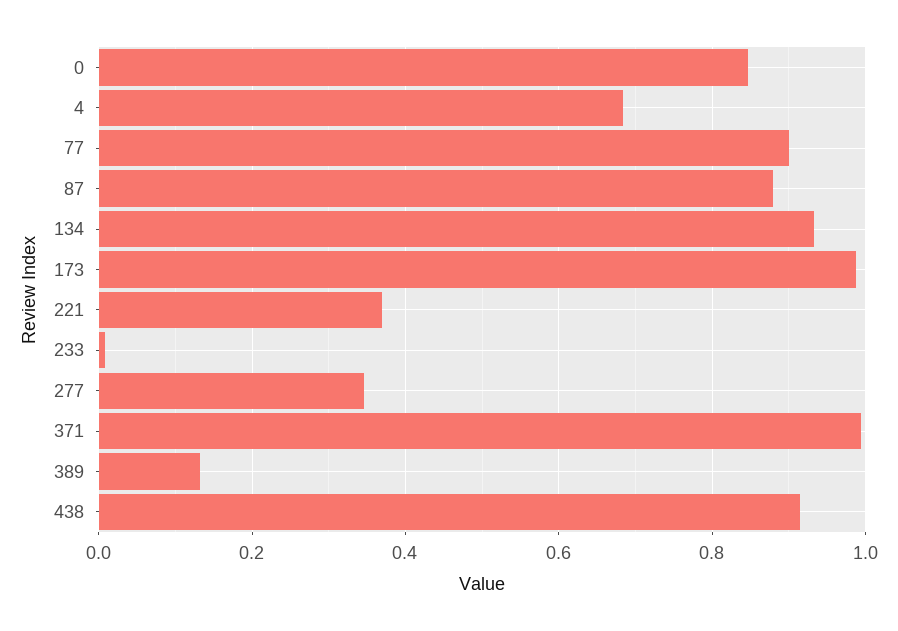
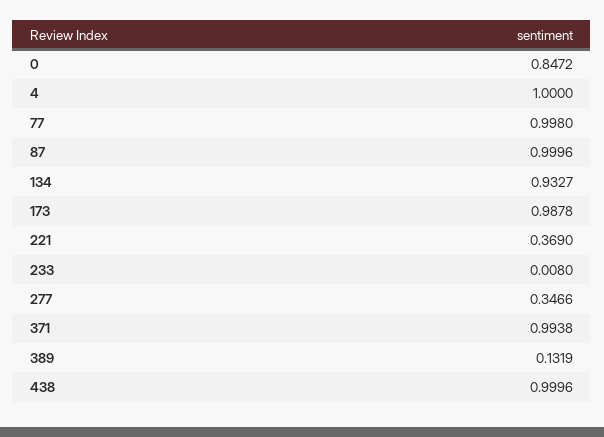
4: 0.68 -> 1
77: 0.9 -> 0.998
87: 0.88 -> 0.9996
438: 0.92 -> 0.9996

